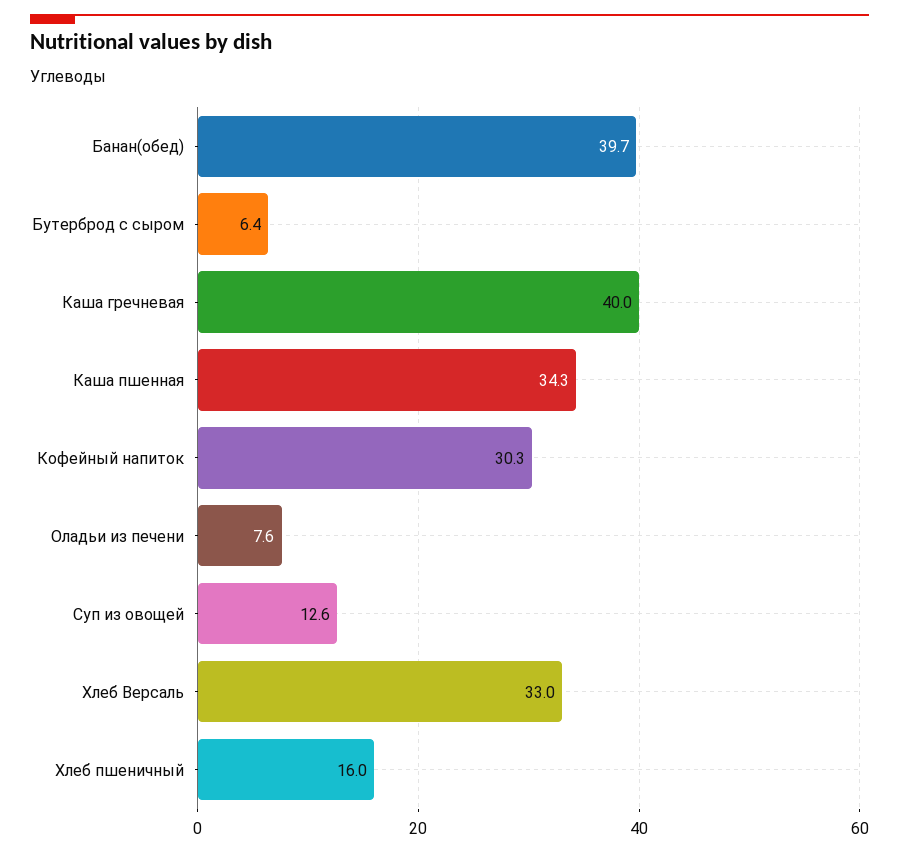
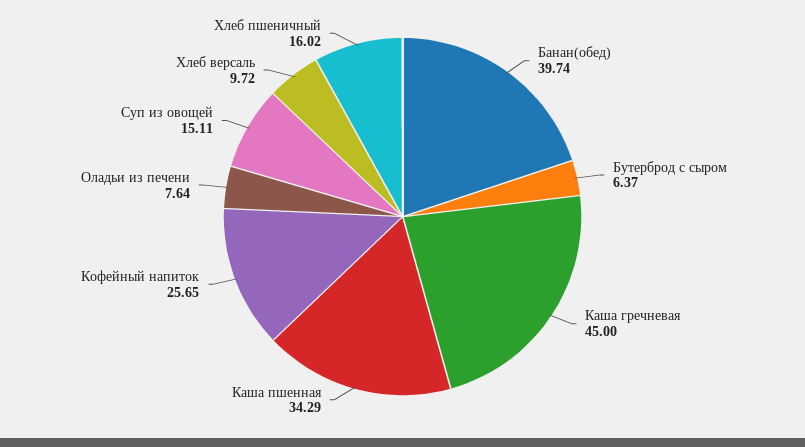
Каша гречневая: 40 -> 45
Кофейный напиток: 30.3 -> 25.65
Суп из овощей: 12.6 -> 15.11
Хлеб Версаль: 33 -> 9.72

